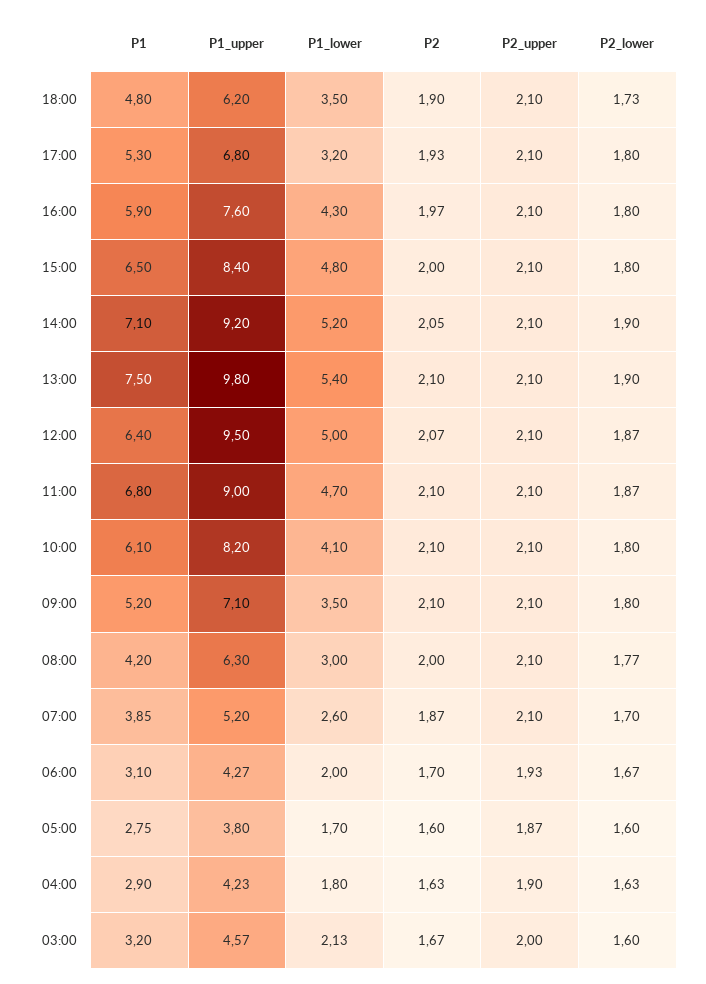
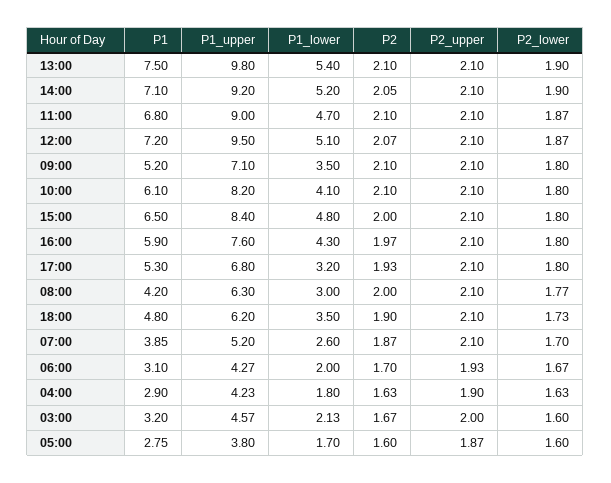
P1, 12:00: 6.4 -> 7.2
P1_lower, 12:00: 5 -> 5.1

